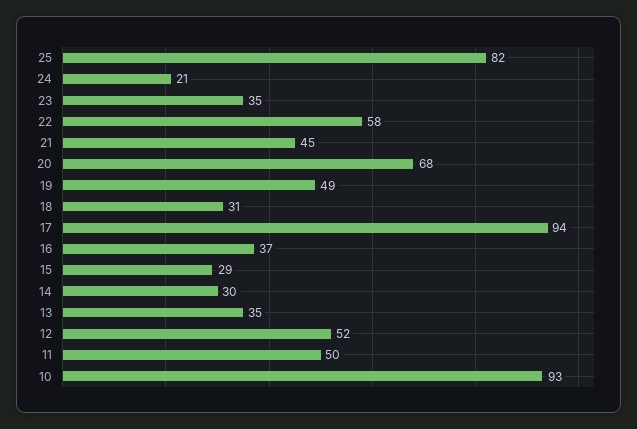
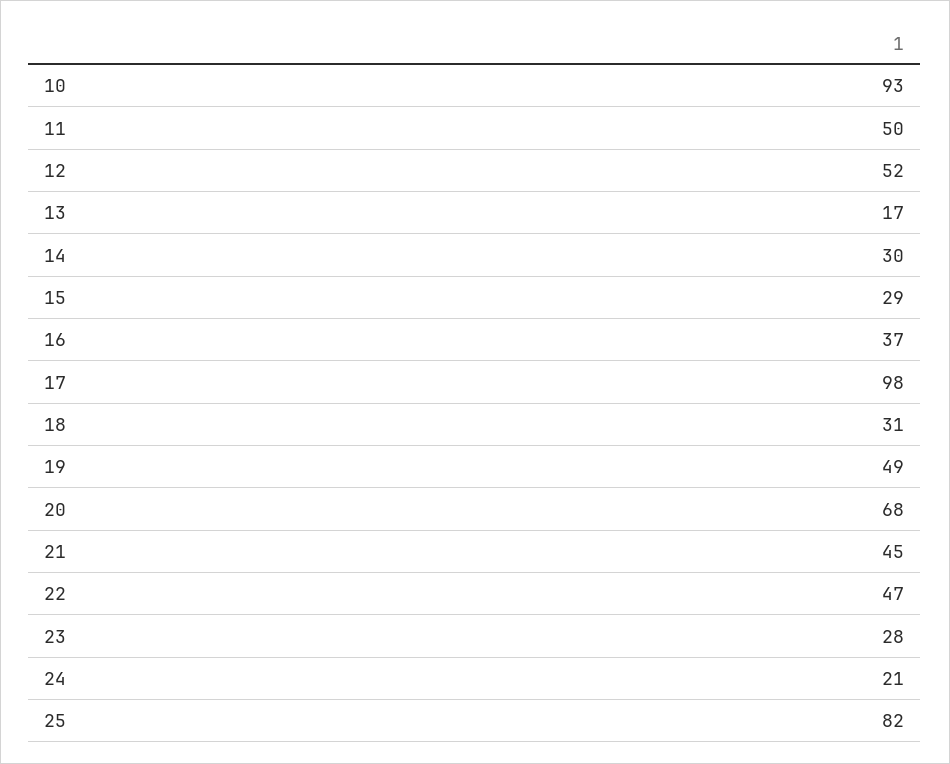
23: 35 -> 28
22: 58 -> 47
17: 94 -> 98
13: 35 -> 17

